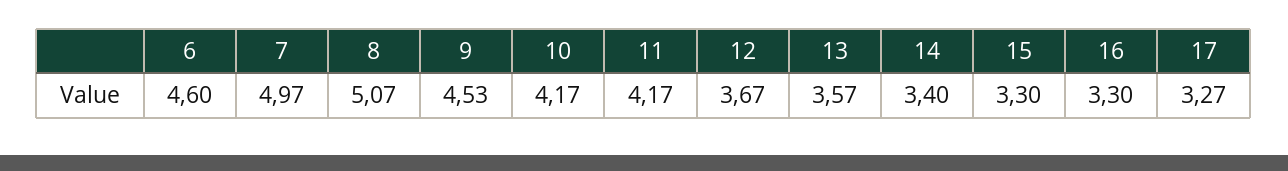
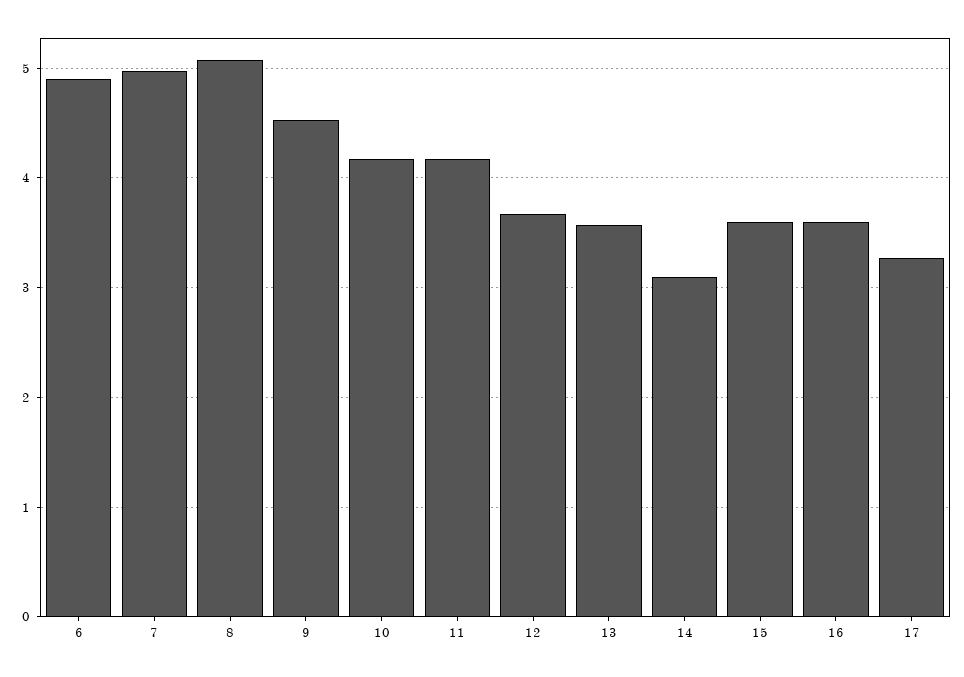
6: 4.6 -> 4.9
14: 3.4 -> 3.1
15: 3.3 -> 3.6
16: 3.3 -> 3.6

